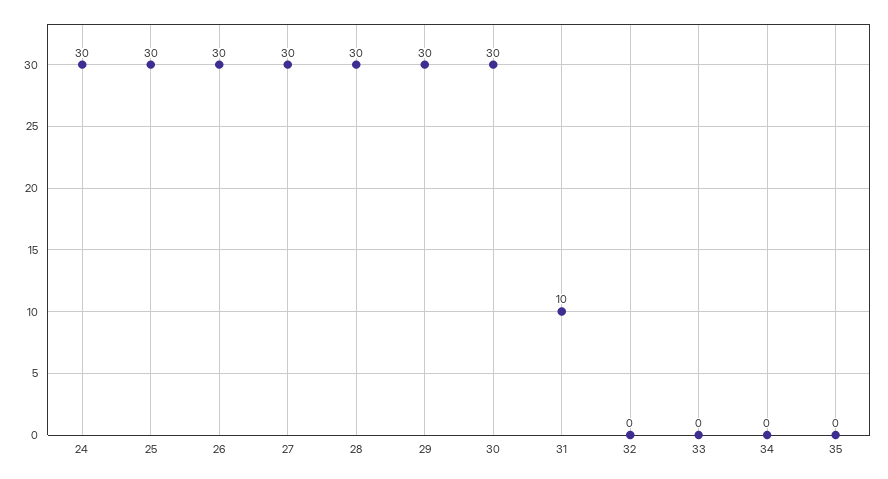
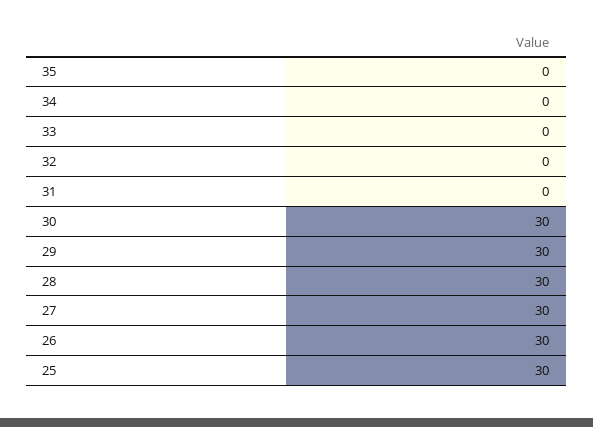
24: 30 -> none
31: 10 -> 0

